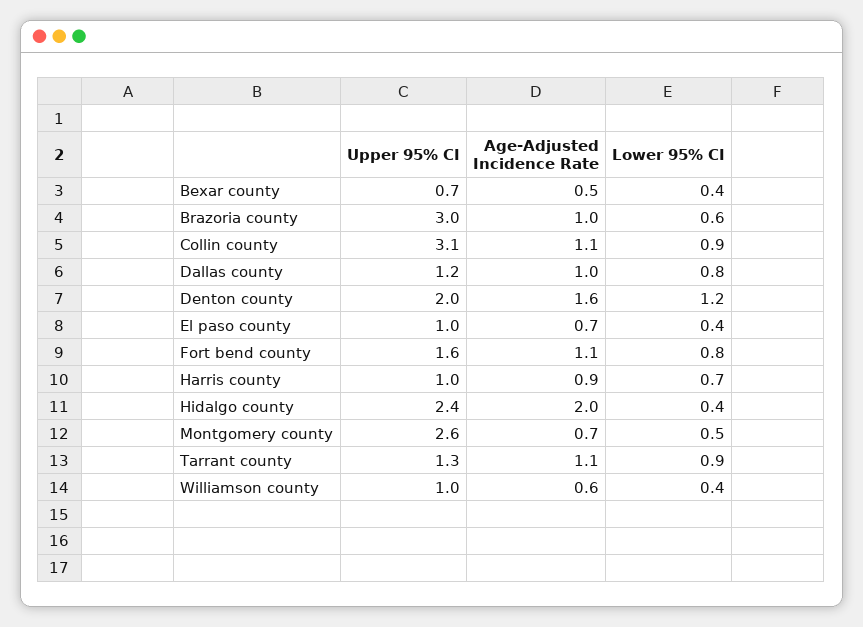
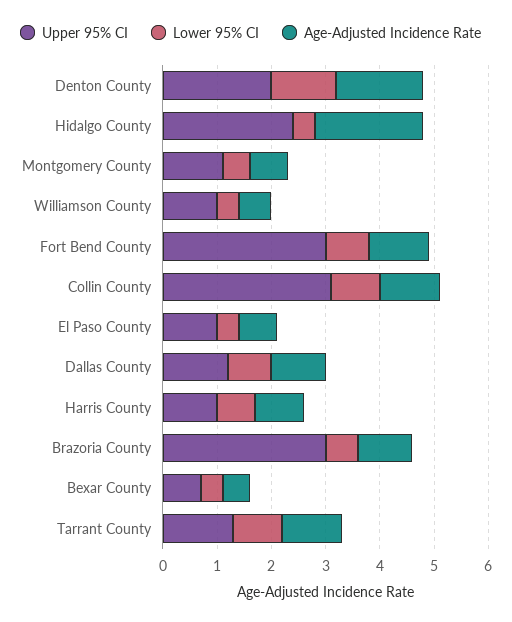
Upper 95% CI, Fort bend county: 1.6 -> 3
Upper 95% CI, Montgomery county: 2.6 -> 1

